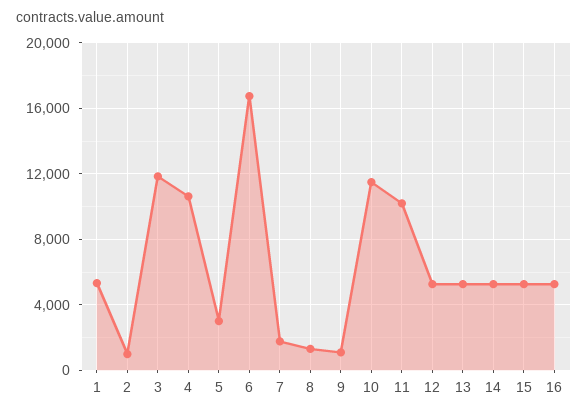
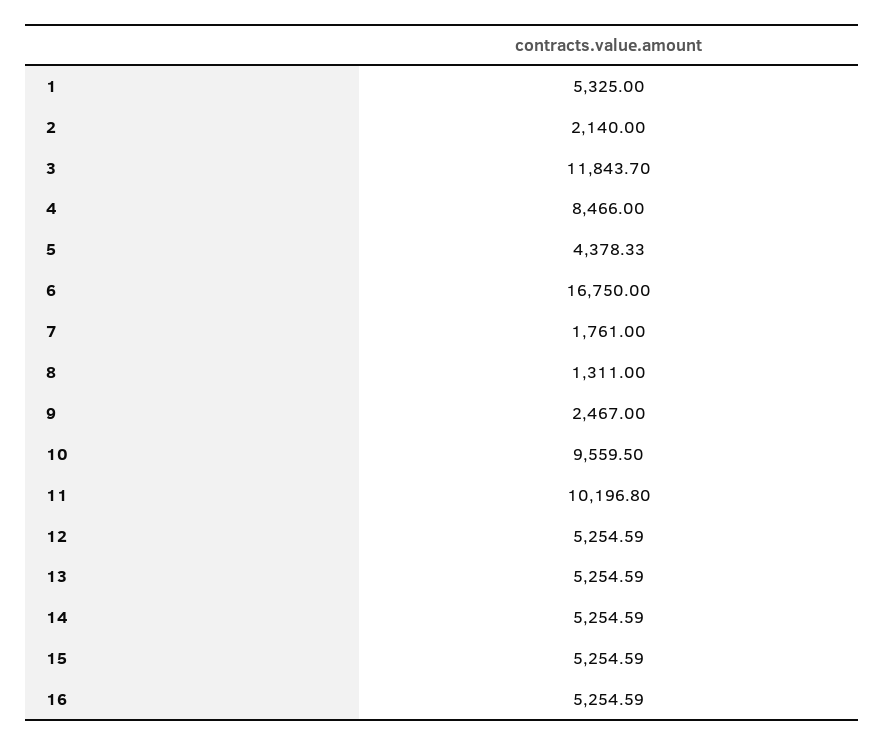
2: 1000 -> 2140
4: 10500 -> 8466
5: 3000 -> 4378.33
9: 1000 -> 2467
10: 11500 -> 9559.5

